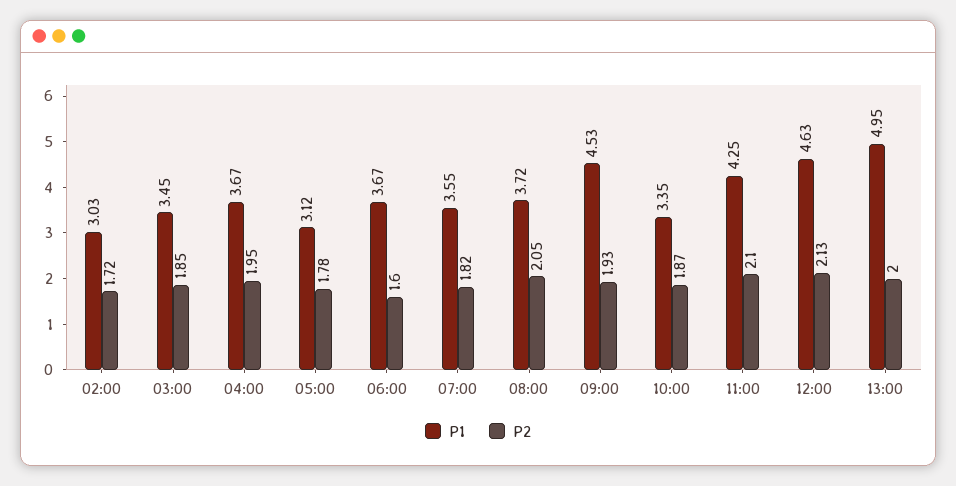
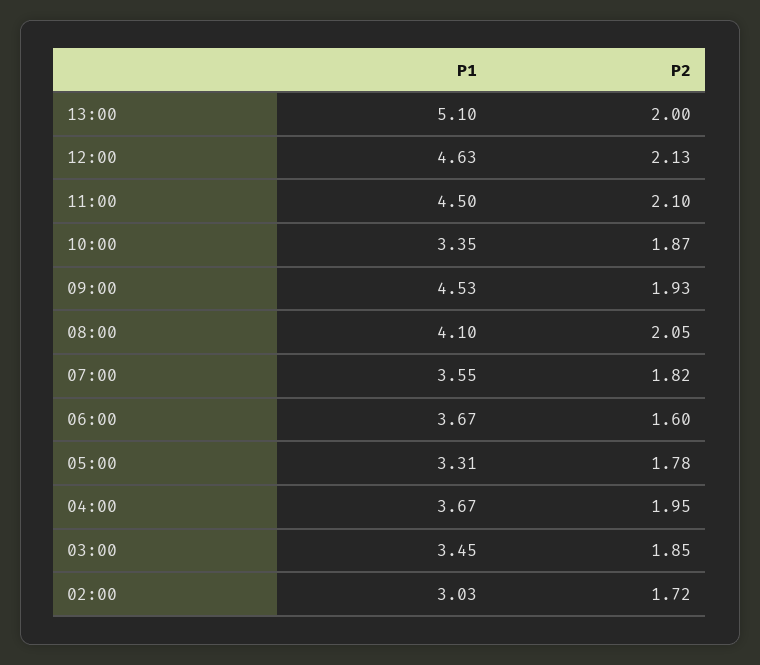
P1, 05:00: 3.12 -> 3.31
P1, 08:00: 3.72 -> 4.1
P1, 11:00: 4.25 -> 4.5
P1, 13:00: 4.95 -> 5.1

